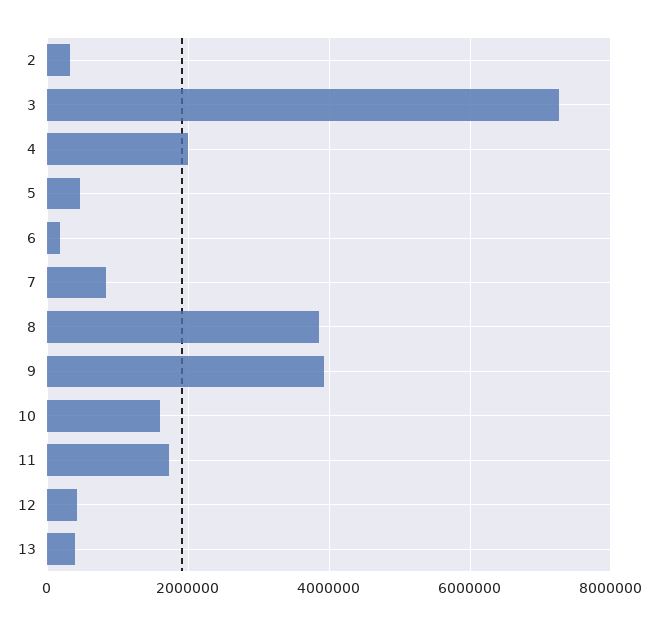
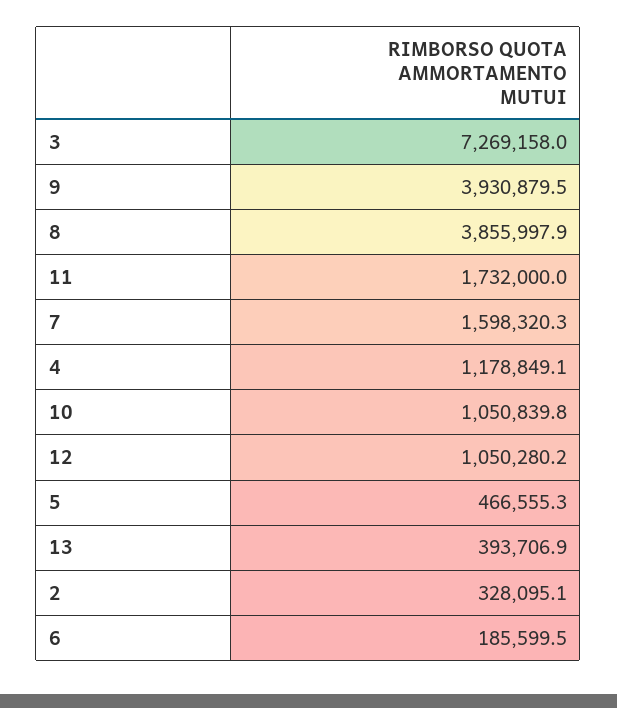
4: 2000000 -> 1178849.1
7: 800000 -> 1598320.3
10: 1600000 -> 1050839.8
12: 400000 -> 1050280.2

